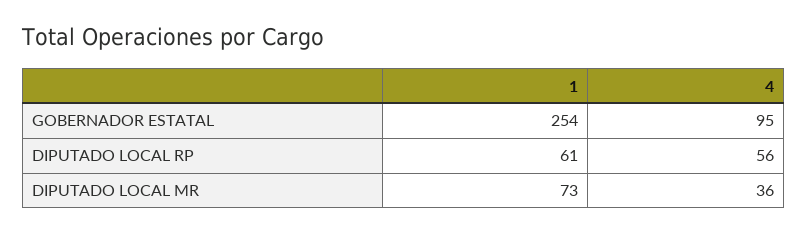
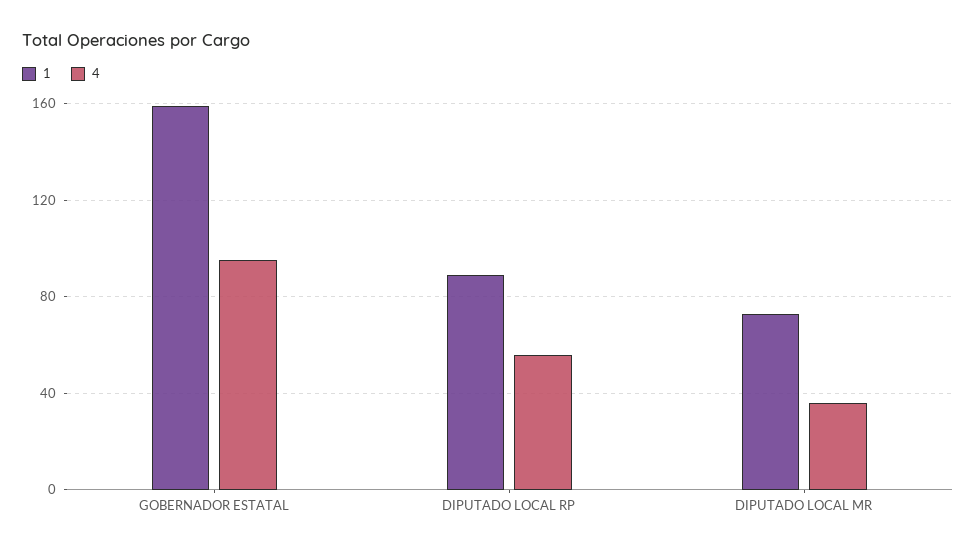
1, GOBERNADOR ESTATAL: 254 -> 160
1, DIPUTADO LOCAL RP: 61 -> 90

